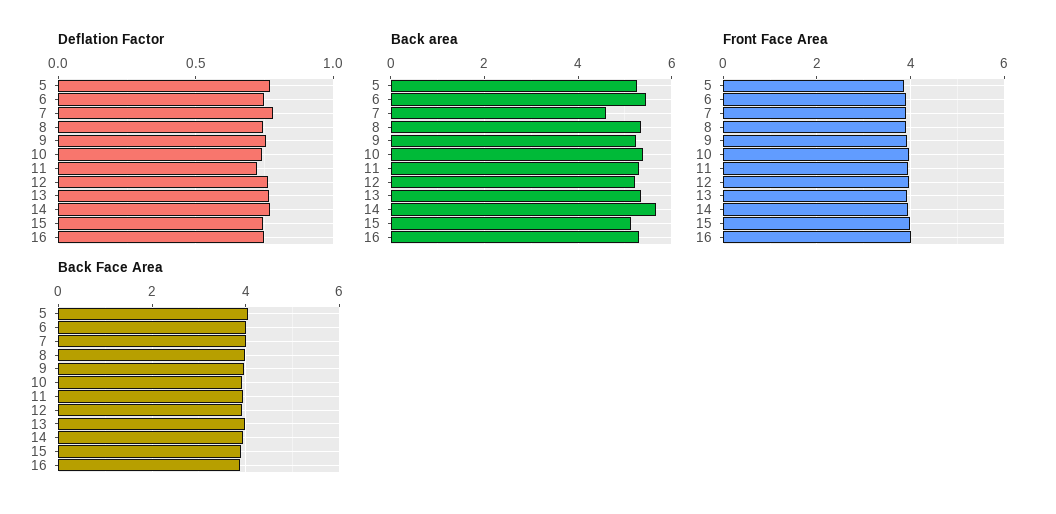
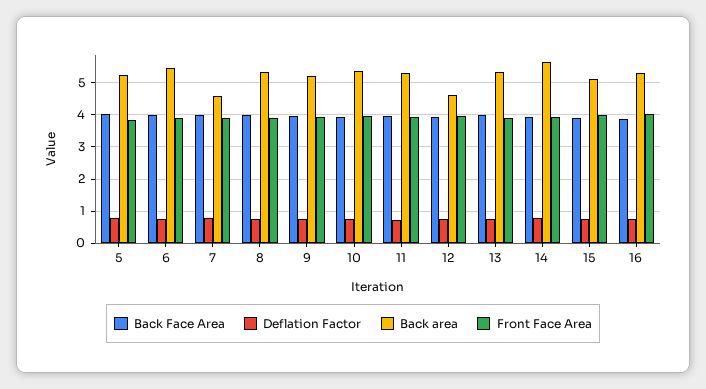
Back area, 12: 5.2 -> 4.6

